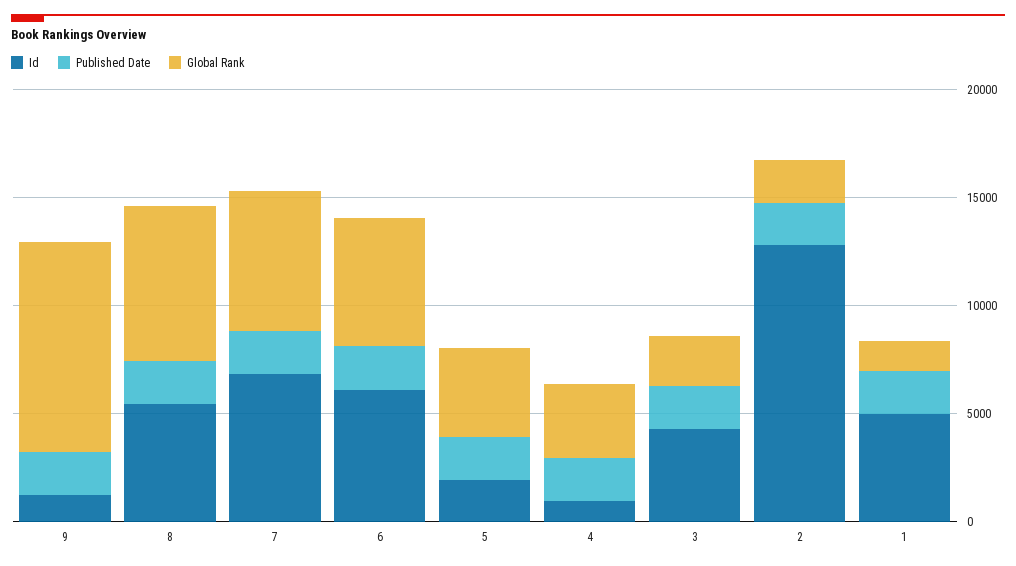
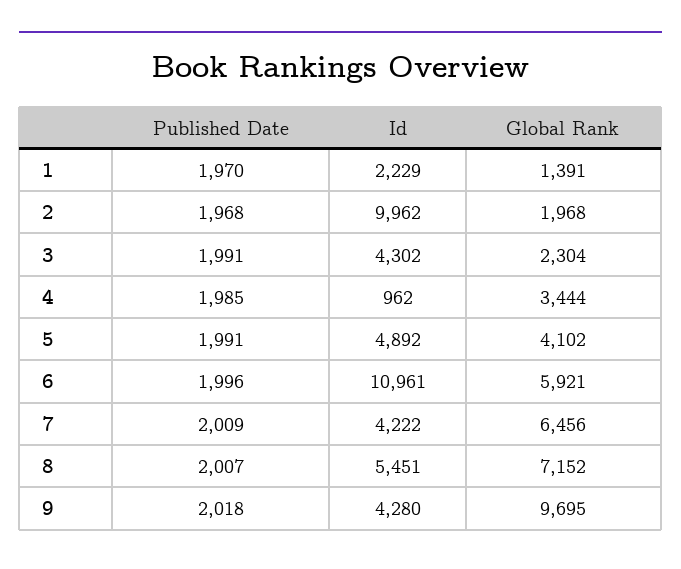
Id, 9: 1000 -> 4280
Id, 7: 7000 -> 4222
Id, 6: 6000 -> 10961
Id, 5: 2000 -> 4892
Id, 2: 13000 -> 9962
Id, 1: 5000 -> 2229

